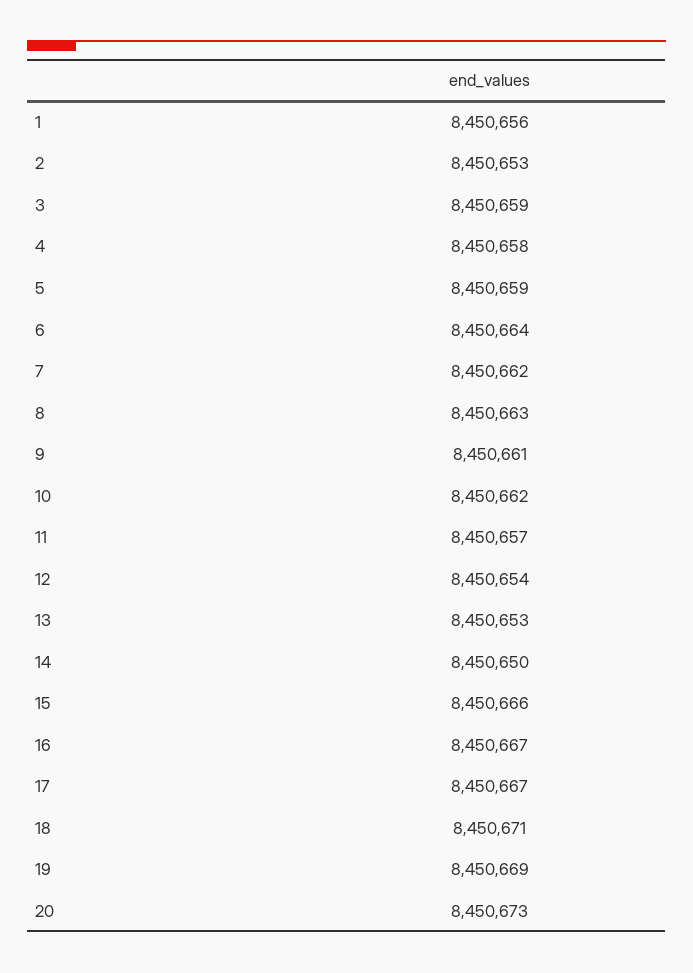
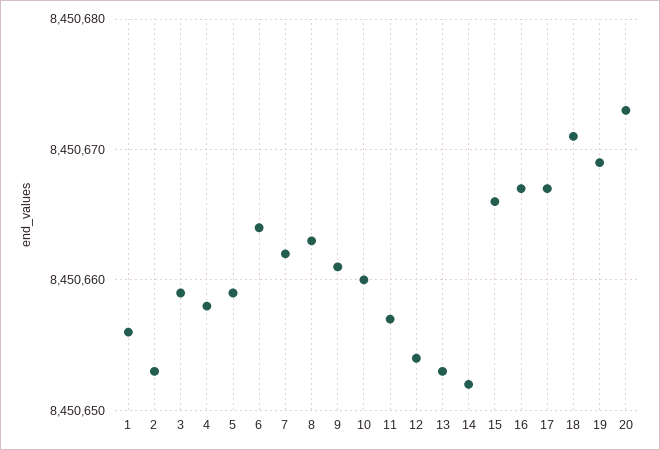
10: 8450662 -> 8450660
14: 8450650 -> 8450652

